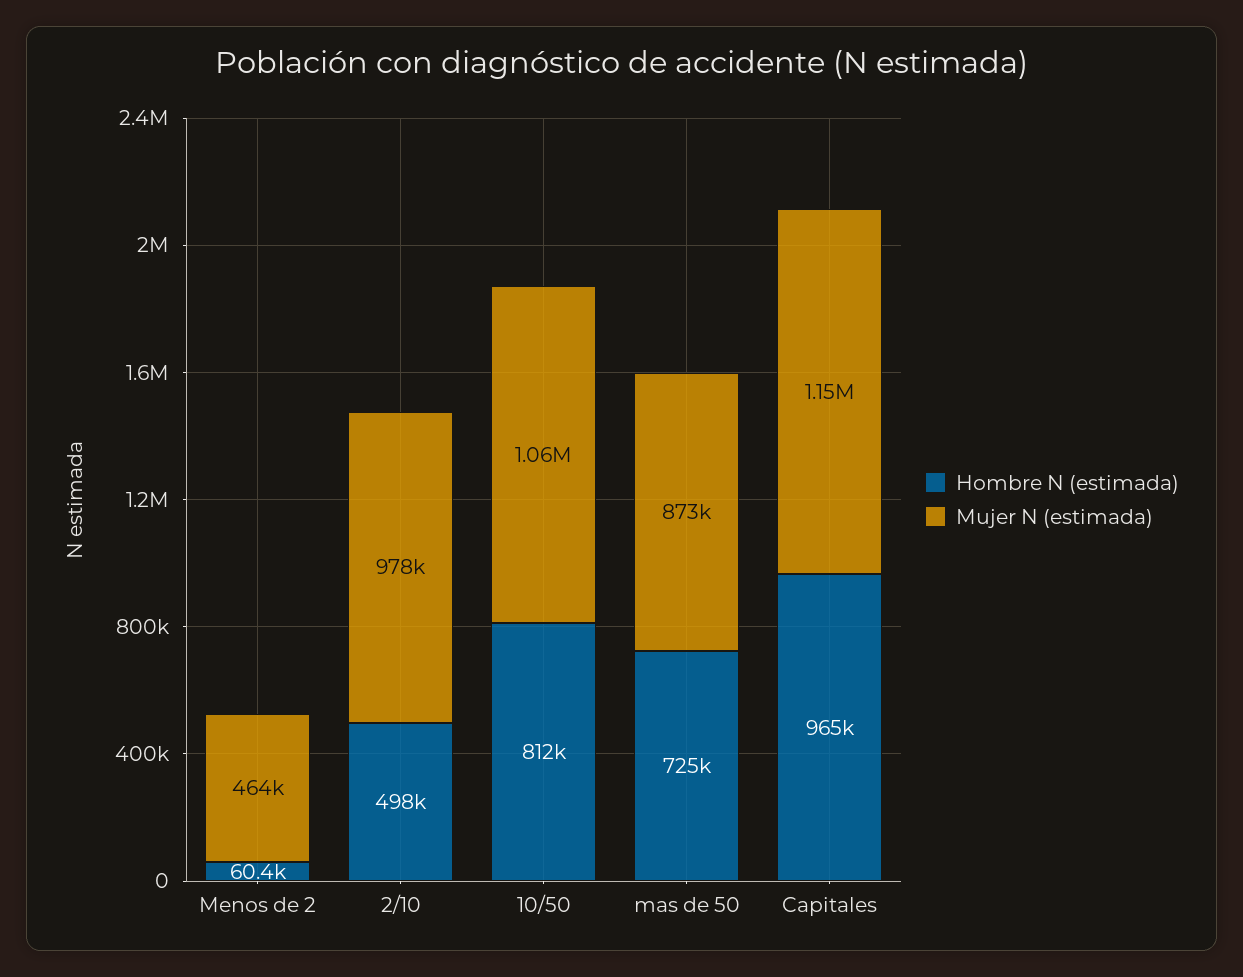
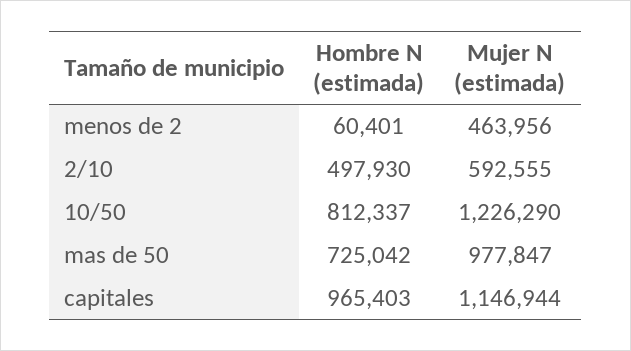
Mujer N (estimada), 2/10: 978000 -> 592555
Mujer N (estimada), 10/50: 1060000 -> 1226290
Mujer N (estimada), mas de 50: 873000 -> 977847

